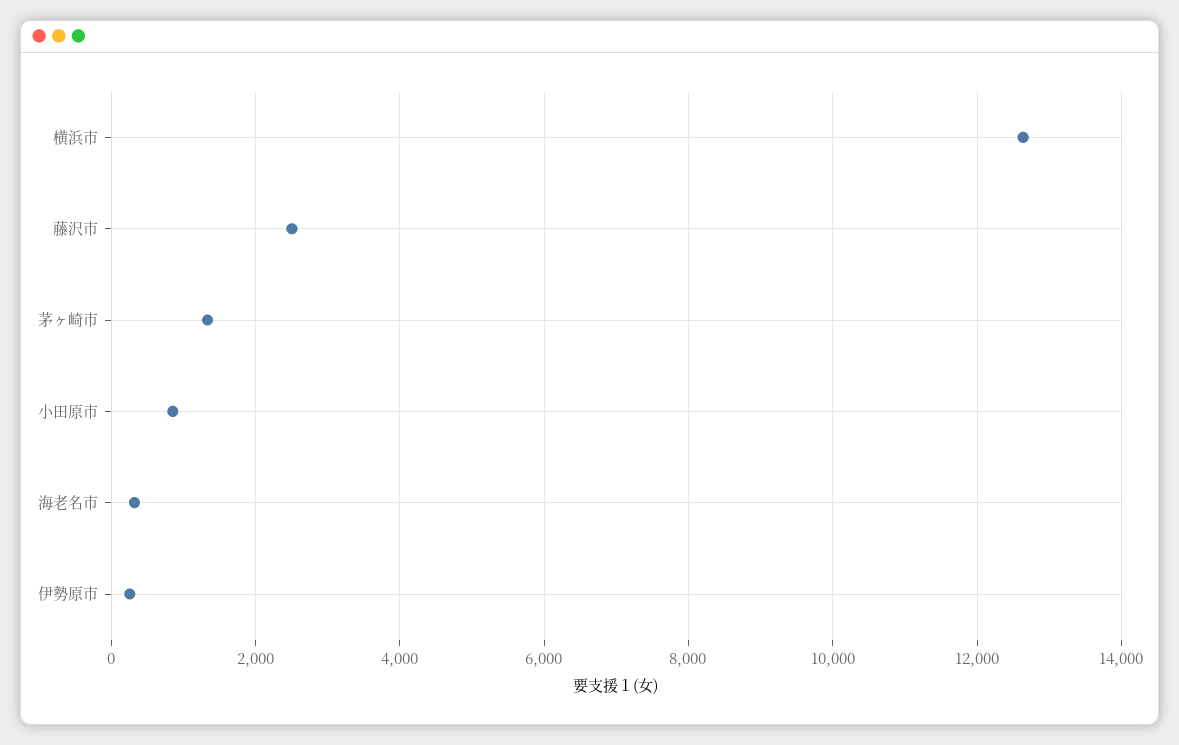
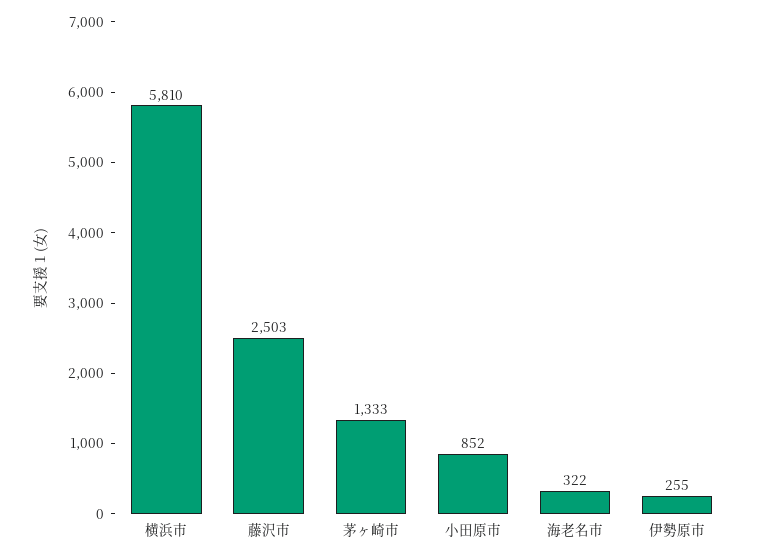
横浜市: 12600 -> 5810

